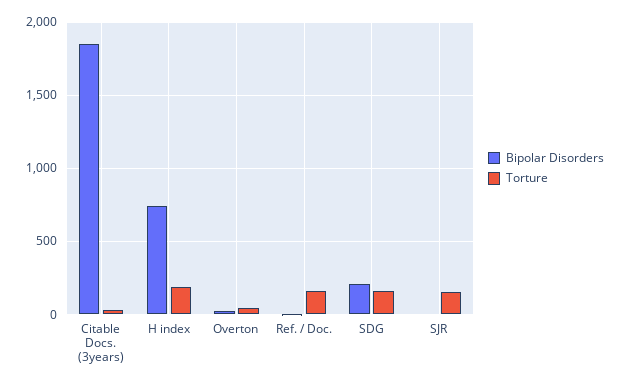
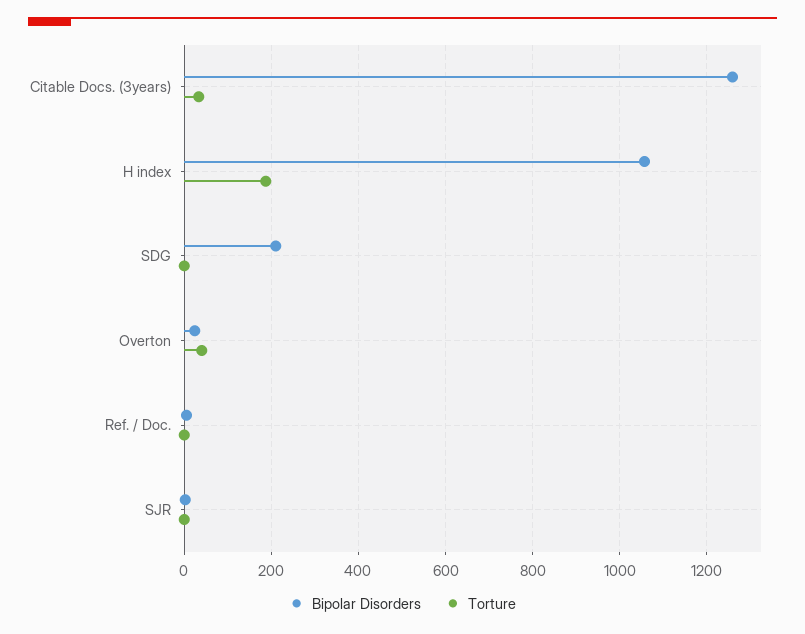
Bipolar Disorders, Citable Docs. (3years): 1850 -> 1260
Bipolar Disorders, H index: 750 -> 1060
Torture, Ref. / Doc.: 150 -> 0
Torture, SDG: 150 -> 0
Torture, SJR: 150 -> 0

